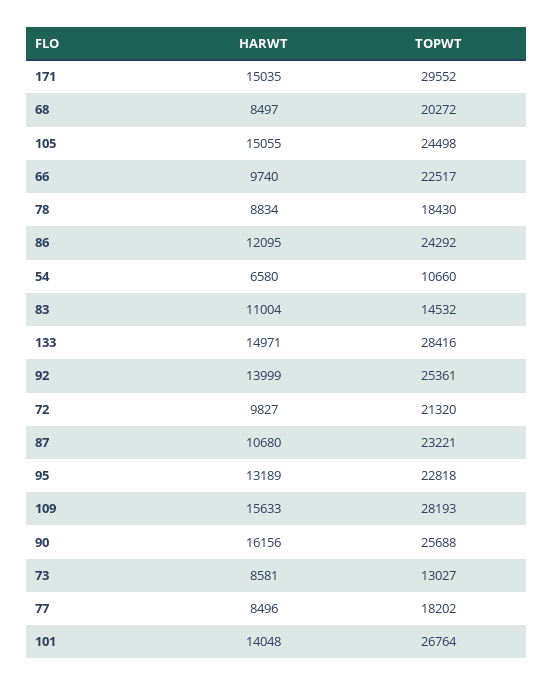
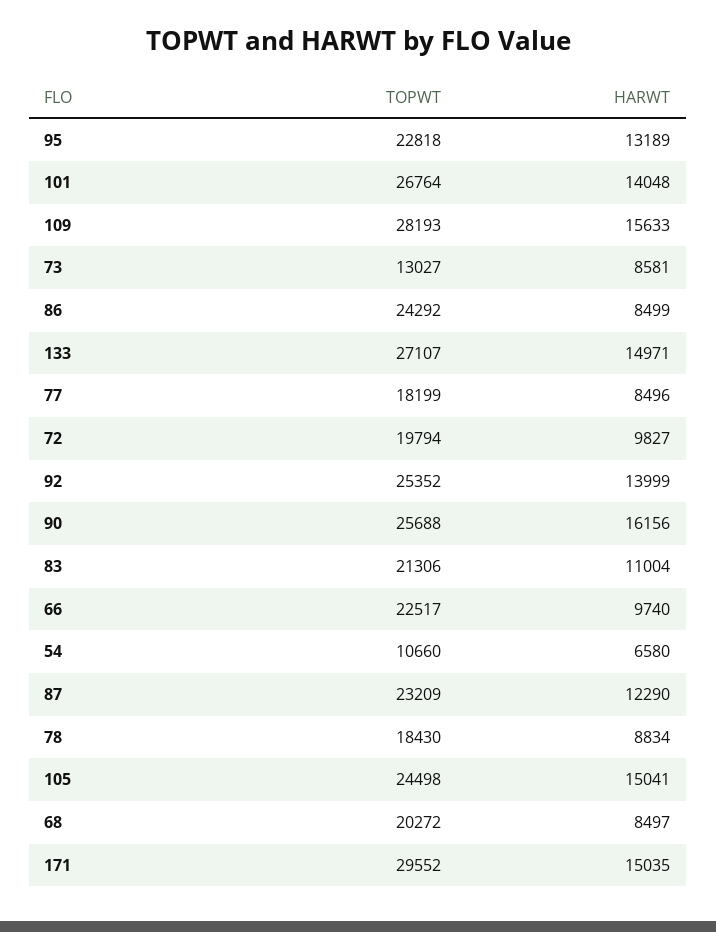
HARWT, 105: 15055 -> 15041
HARWT, 86: 12095 -> 8499
TOPWT, 83: 14532 -> 21306
TOPWT, 133: 28416 -> 27107
TOPWT, 92: 25361 -> 25352
TOPWT, 72: 21320 -> 19794
HARWT, 87: 10680 -> 12290
TOPWT, 87: 23221 -> 23209
TOPWT, 77: 18202 -> 18199

